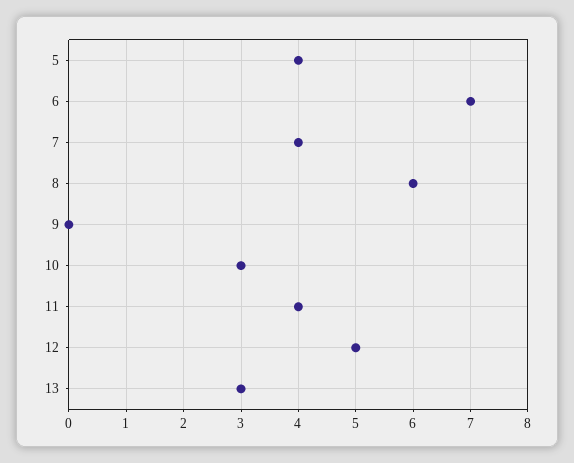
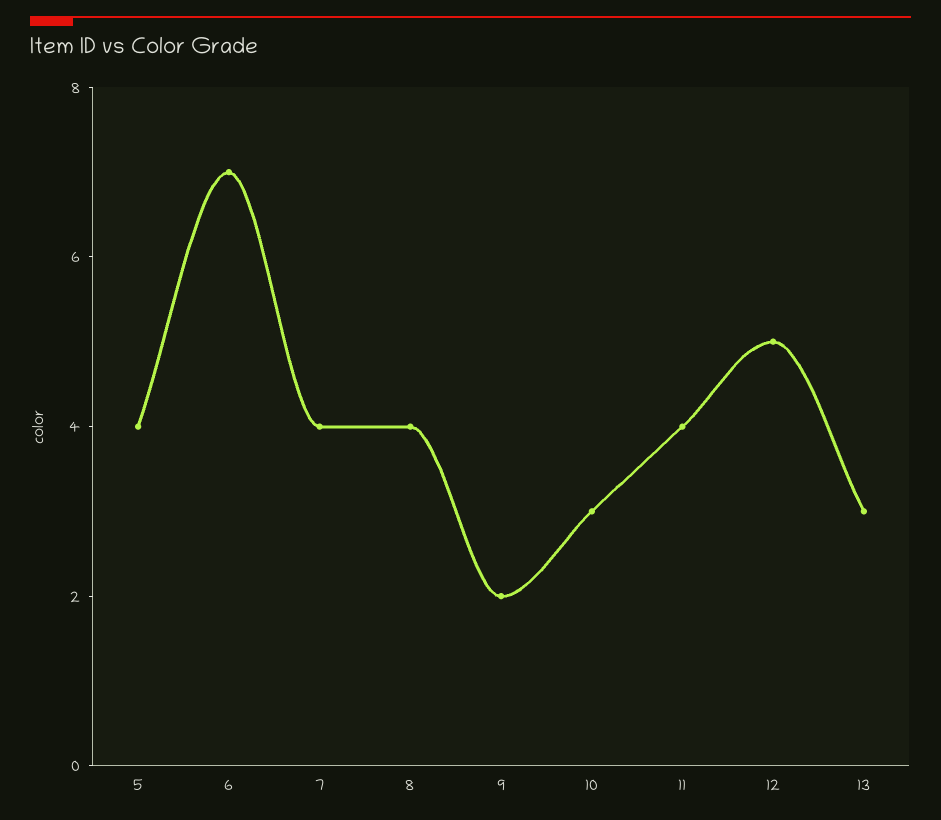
8: 6 -> 4
9: 0 -> 2

